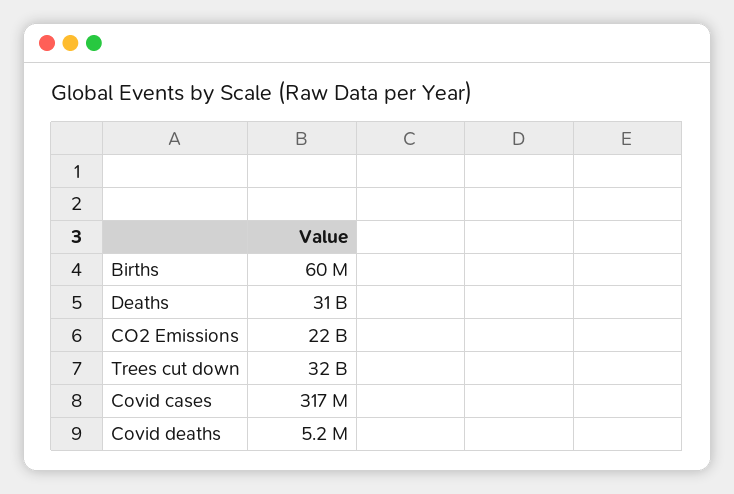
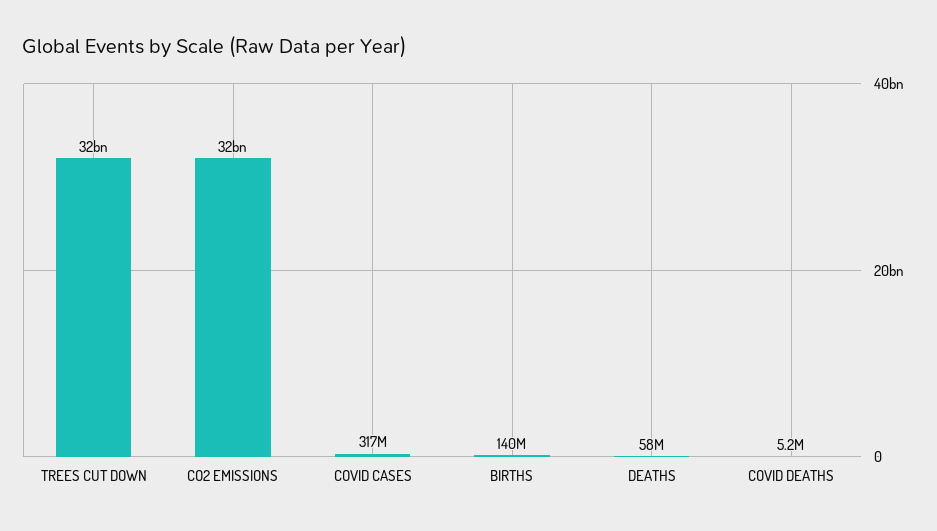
Births: 60000000 -> 140000000
Deaths: 31000000000 -> 58000000
CO2 Emissions: 22000000000 -> 32000000000

